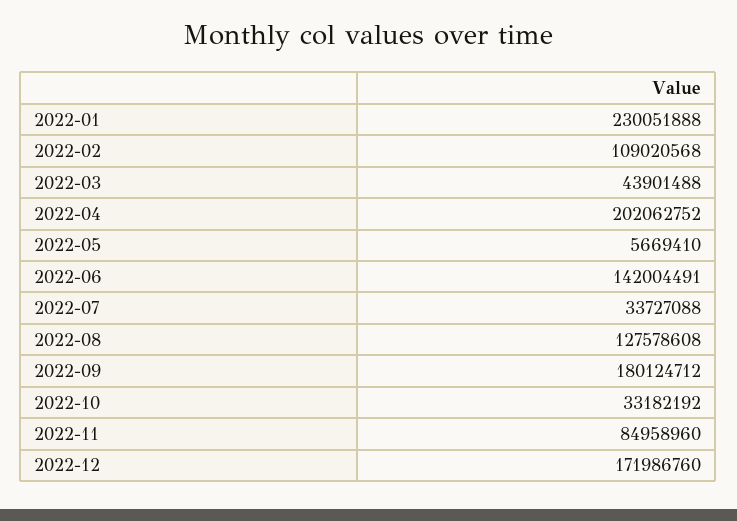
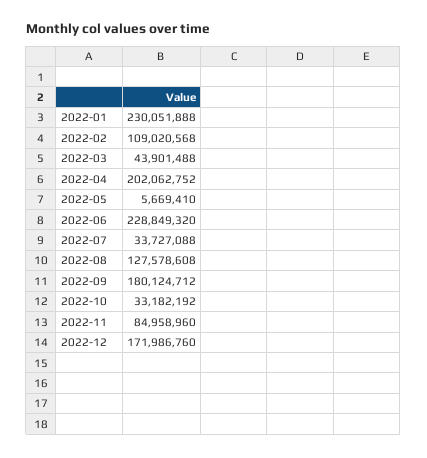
2022-06: 142004491 -> 228849320

